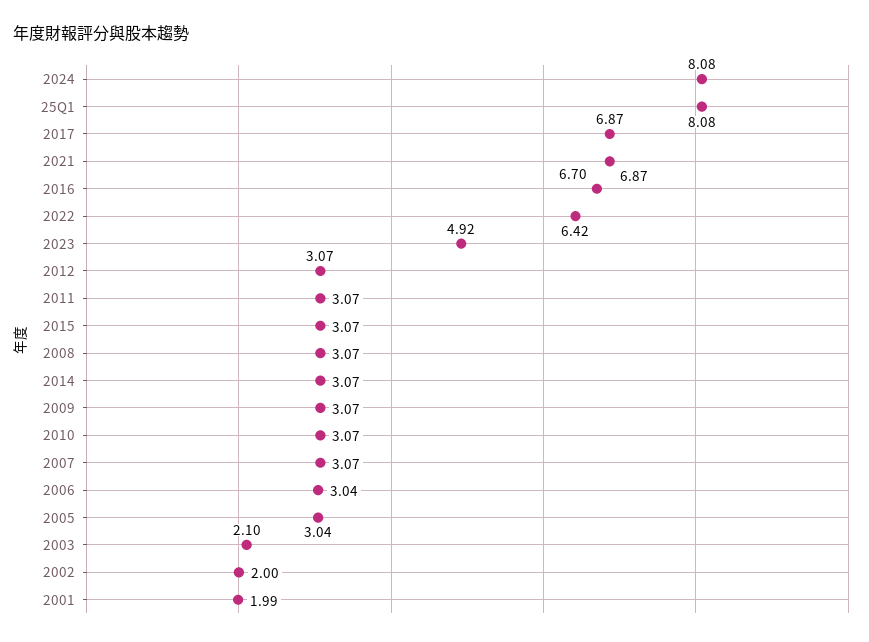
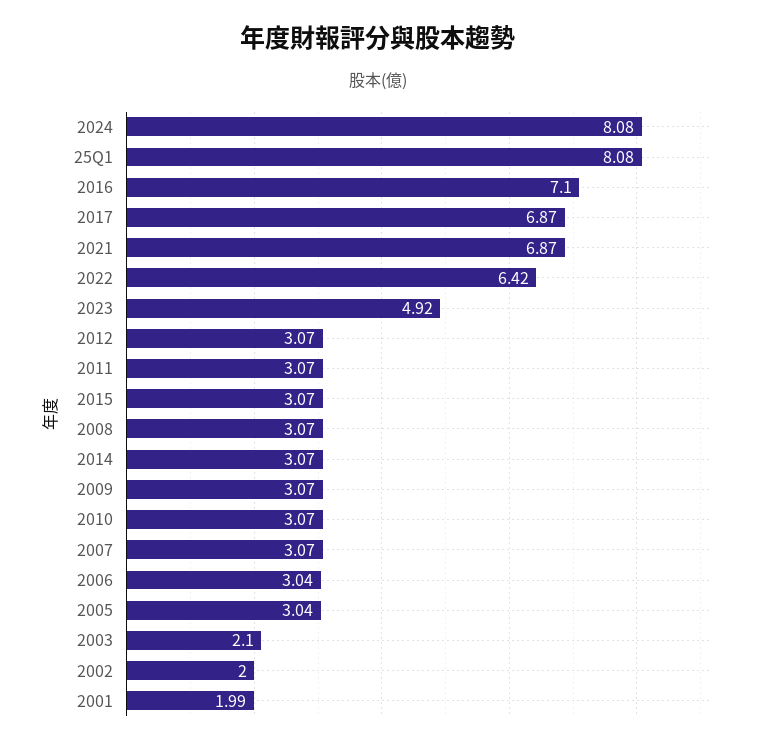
2016: 6.7 -> 7.1

